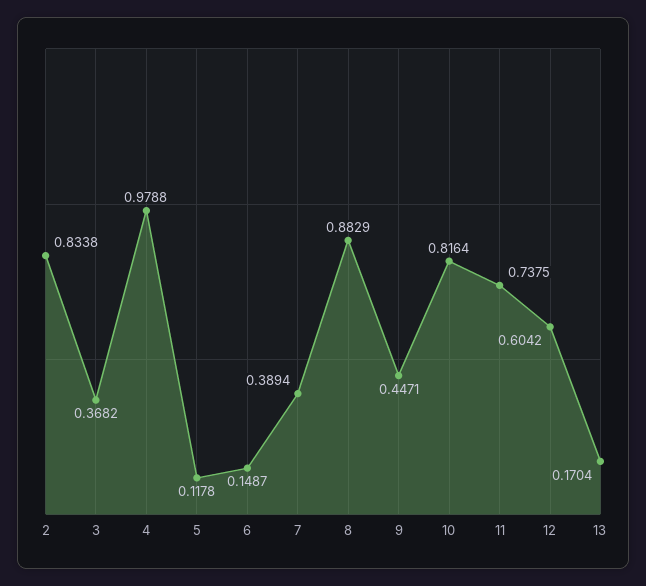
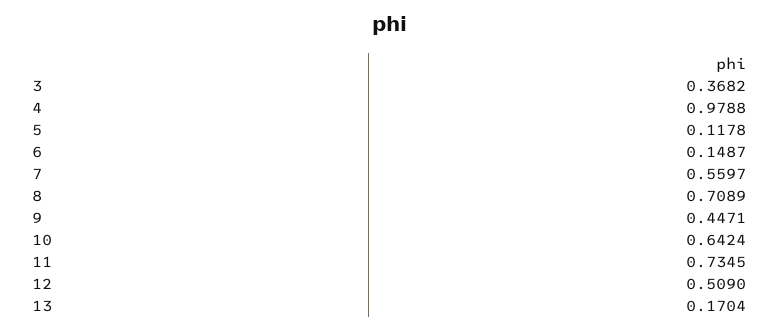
2: 0.8338 -> none
7: 0.3894 -> 0.5597
8: 0.8829 -> 0.7089
10: 0.8164 -> 0.6424
11: 0.7375 -> 0.7345
12: 0.6042 -> 0.509

